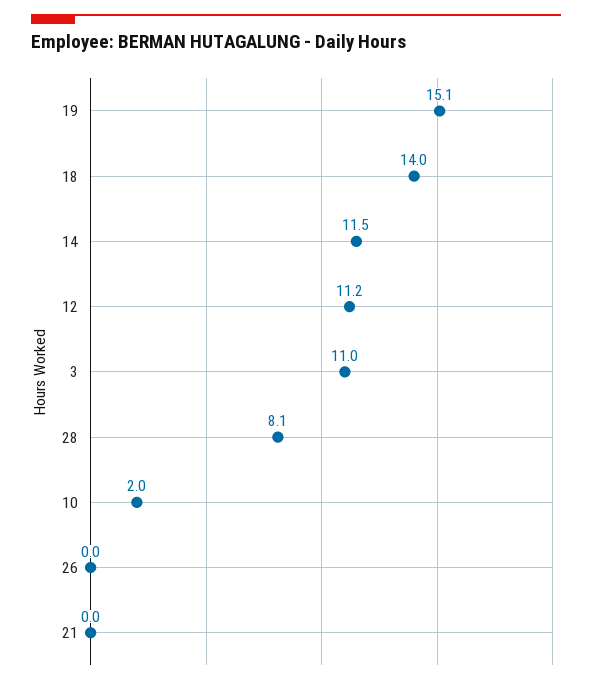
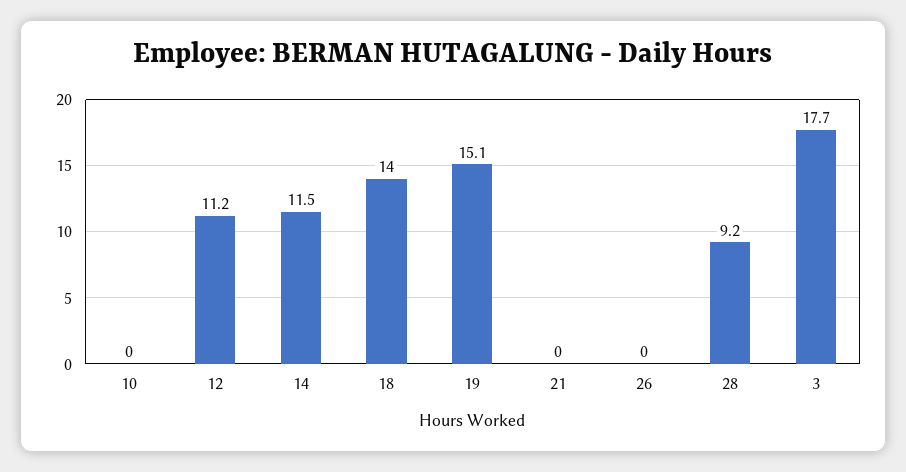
3: 11 -> 17.7
28: 8.1 -> 9.2
10: 2 -> 0

